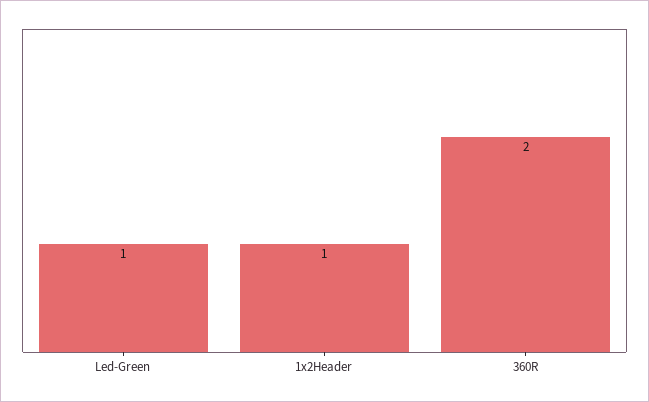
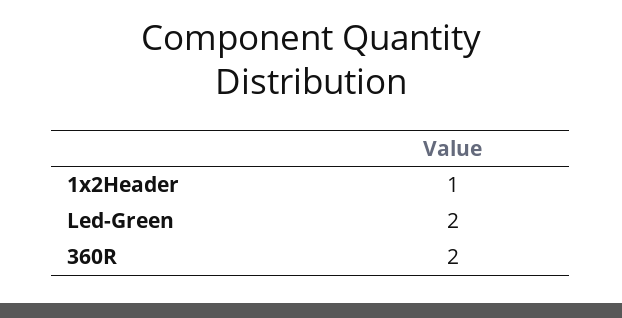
Led-Green: 1 -> 2

